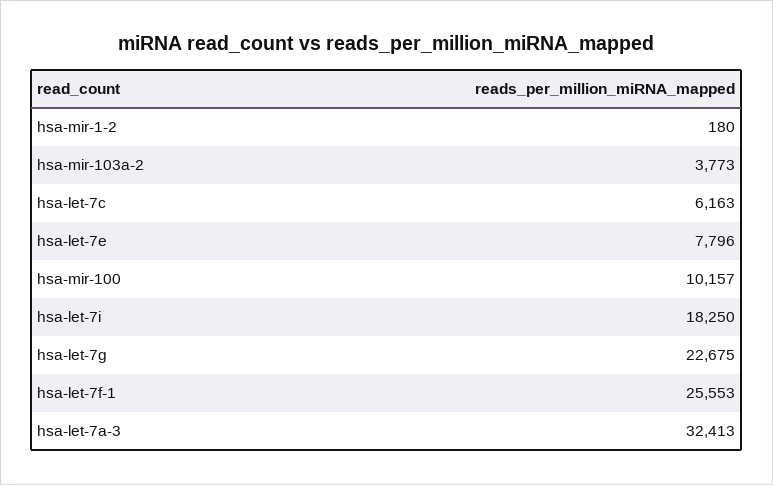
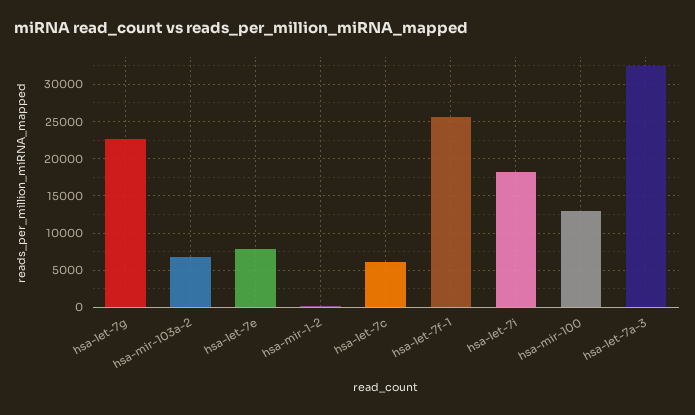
hsa-mir-103a-2: 3773 -> 7000
hsa-mir-100: 10157 -> 13000

